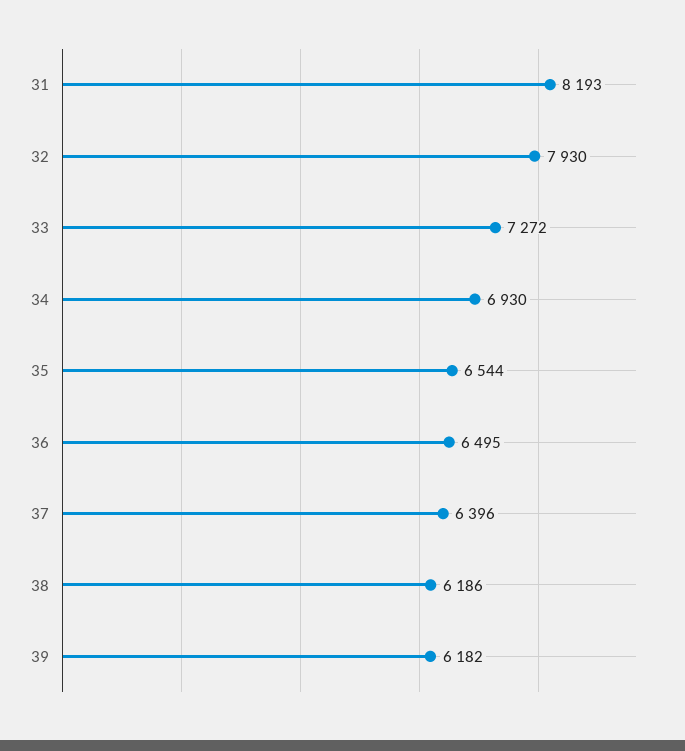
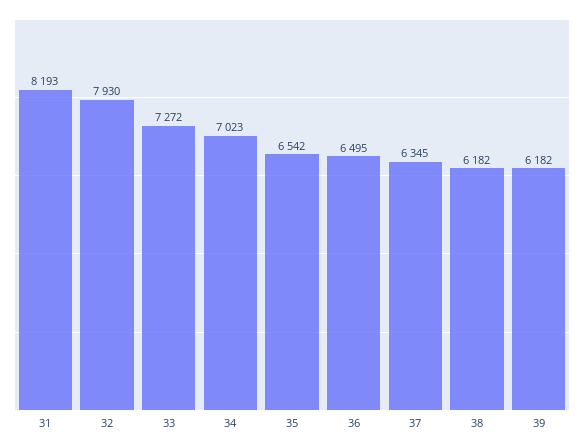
34: 6930 -> 7023
35: 6544 -> 6542
37: 6396 -> 6345
38: 6186 -> 6182

